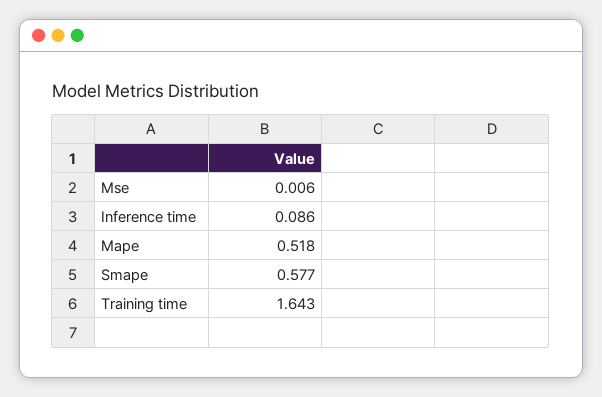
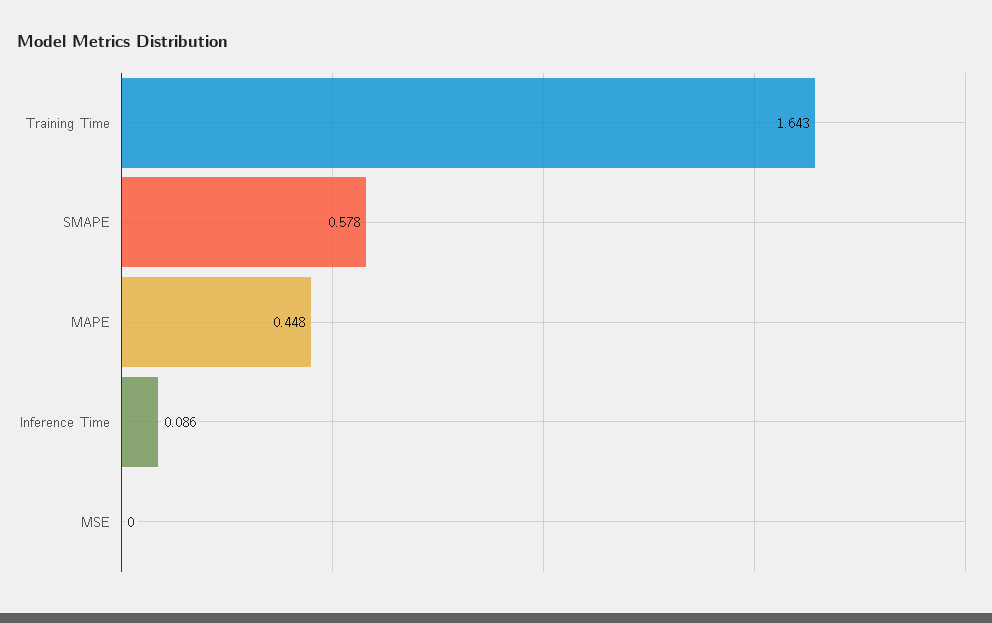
Mse: 0.006 -> 0
Mape: 0.518 -> 0.448
Smape: 0.577 -> 0.578

